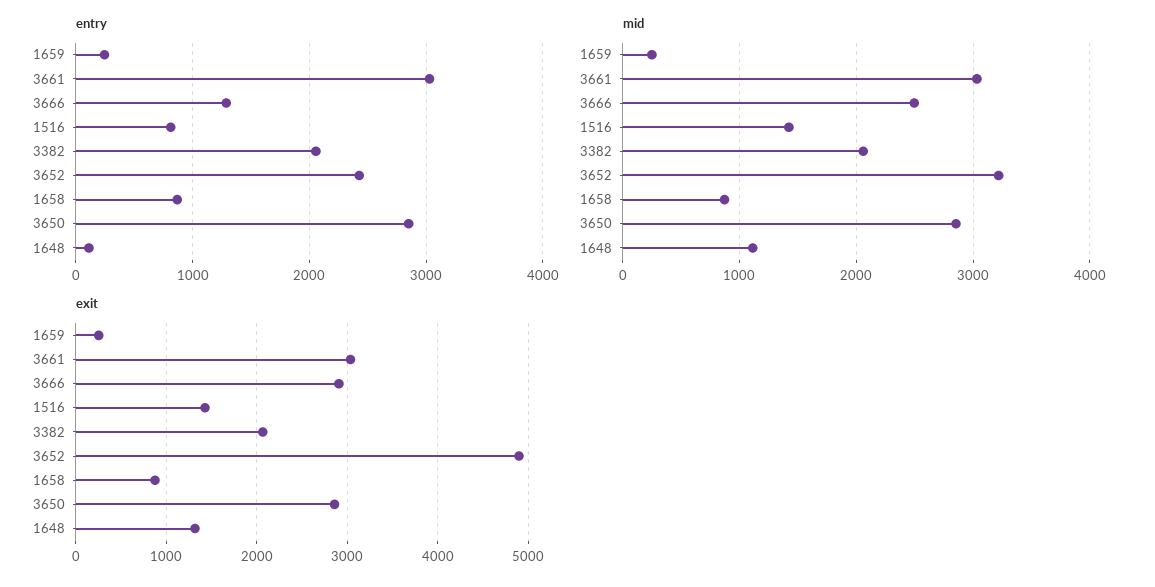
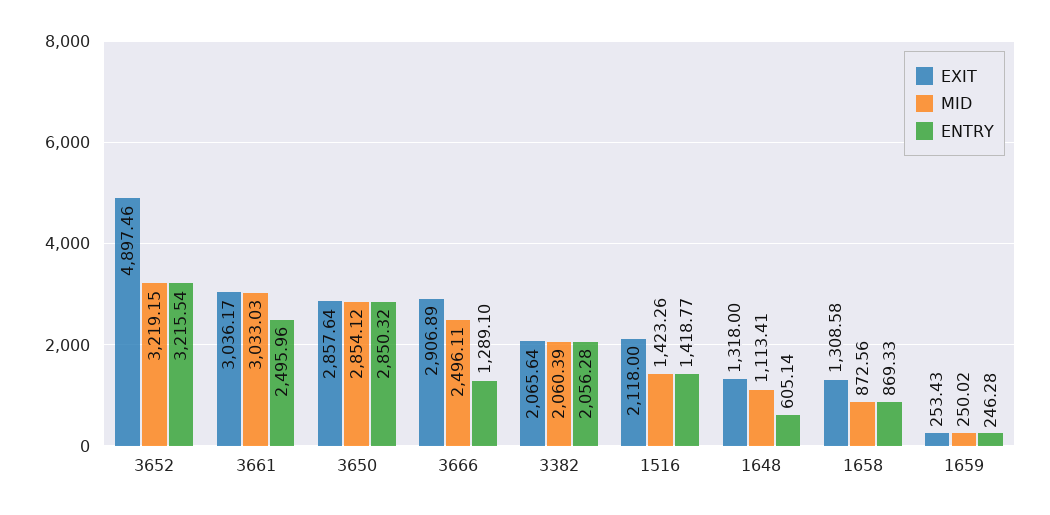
entry, 3661: 3000 -> 2495.96
entry, 1516: 800 -> 1418.77
entry, 3652: 2400 -> 3215.54
entry, 1648: 100 -> 605.14
exit, 1516: 1400 -> 2118
exit, 1658: 900 -> 1308.58

